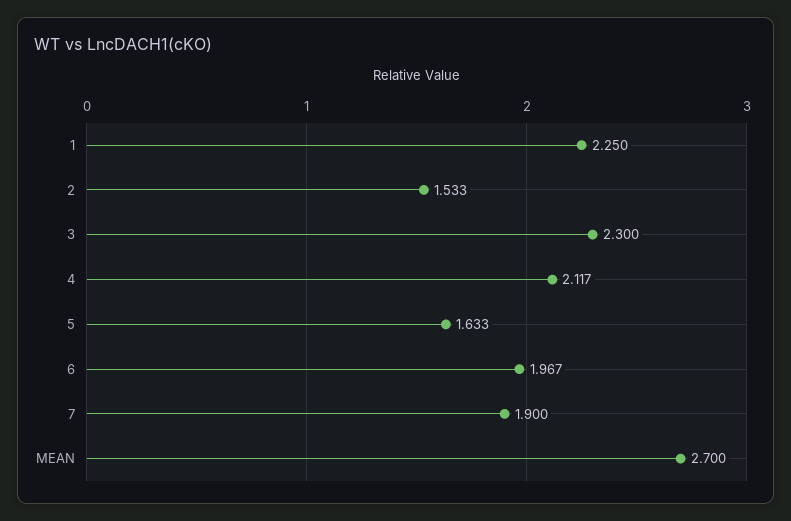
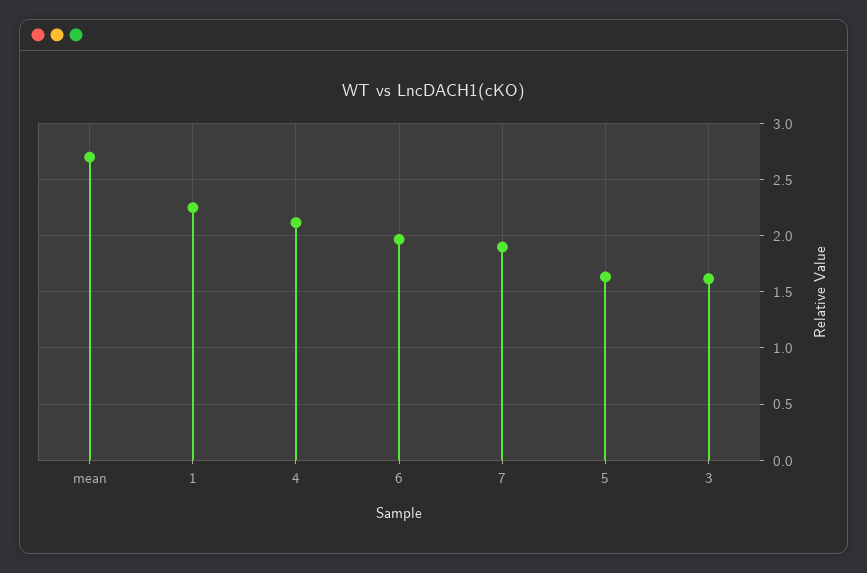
2: 1.533 -> none
3: 2.3 -> 1.6

